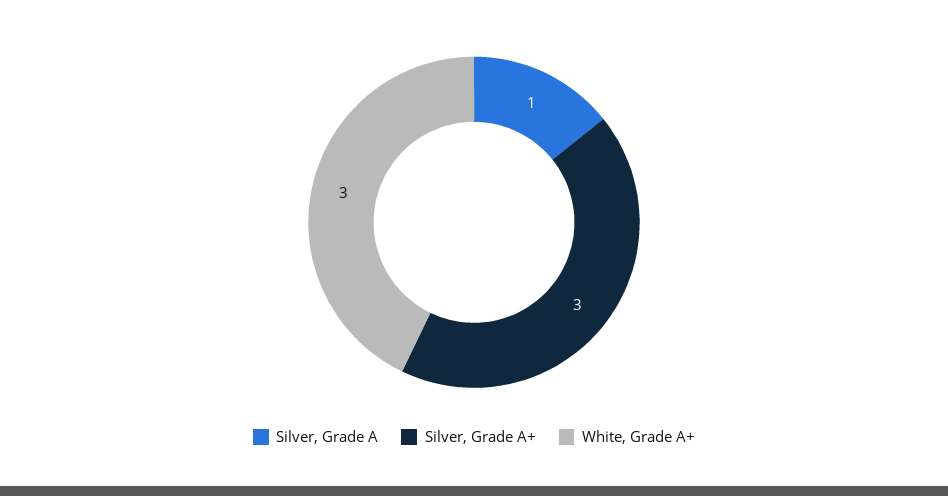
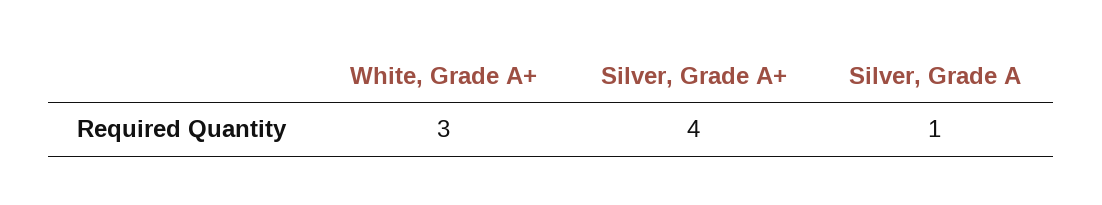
Silver, Grade A+: 3 -> 4

